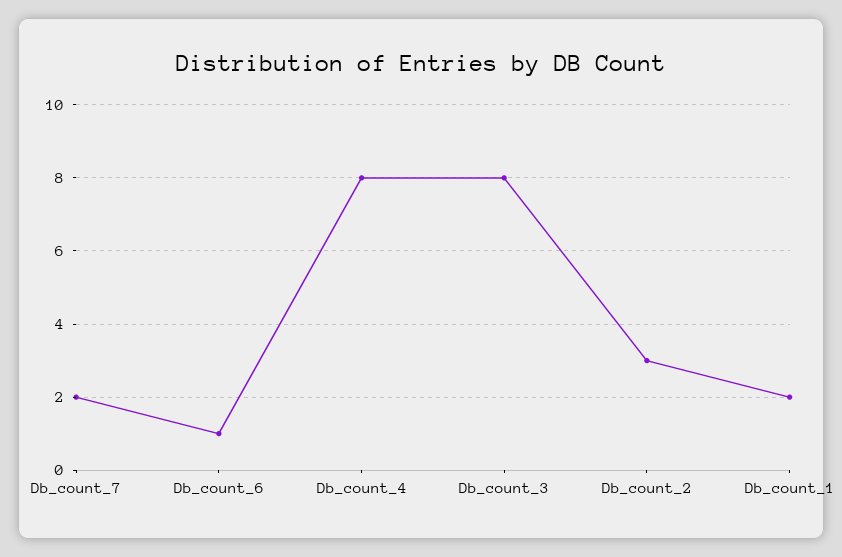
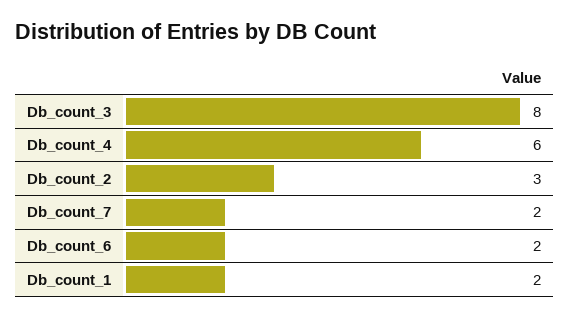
Db_count_6: 1 -> 2
Db_count_4: 8 -> 6

